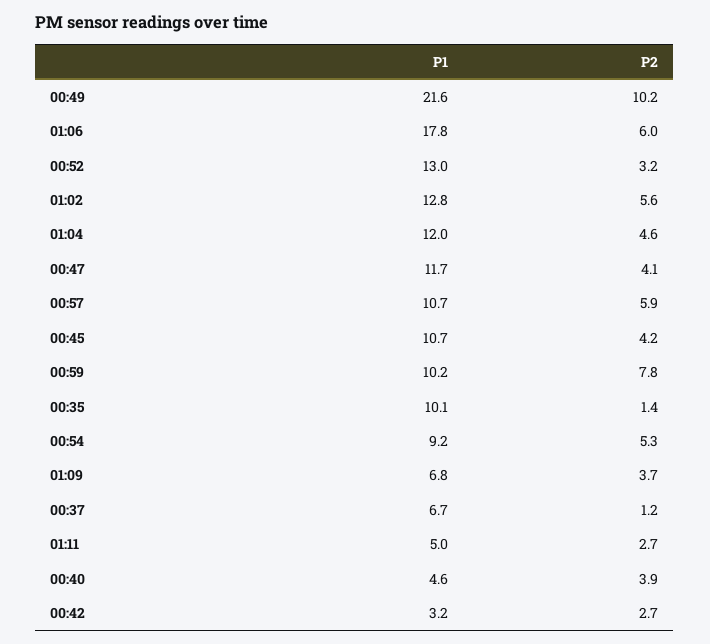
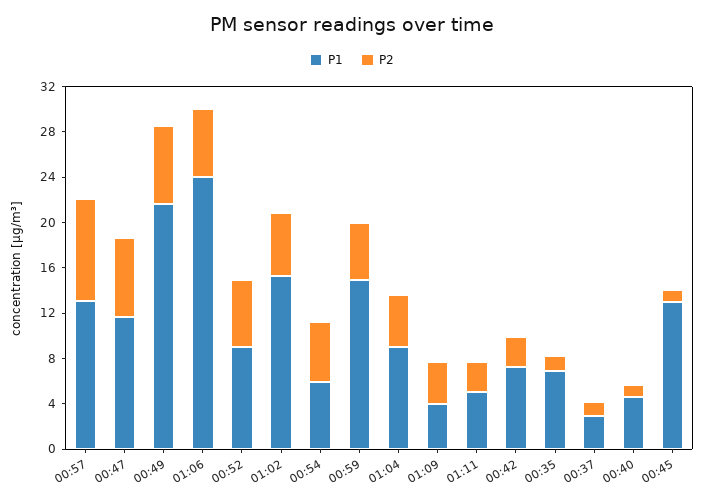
P2, 00:49: 10.2 -> 7
P1, 01:06: 17.8 -> 24
P1, 00:52: 13 -> 9
P2, 00:52: 3.2 -> 6
P1, 01:02: 12.8 -> 15
P1, 01:04: 12 -> 9
P2, 00:47: 4.1 -> 7
P1, 00:57: 10.7 -> 13
P2, 00:57: 5.9 -> 9
P1, 00:45: 10.7 -> 13
P2, 00:45: 4.2 -> 1
P1, 00:59: 10.2 -> 15
P2, 00:59: 7.8 -> 5
P1, 00:35: 10.1 -> 7
P1, 00:54: 9.2 -> 6
P1, 01:09: 6.8 -> 4
P1, 00:37: 6.7 -> 3
P2, 00:40: 3.9 -> 1
P1, 00:42: 3.2 -> 7

